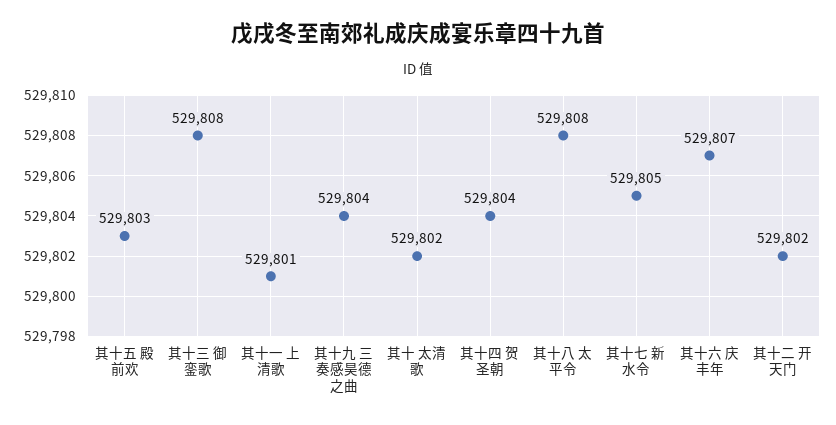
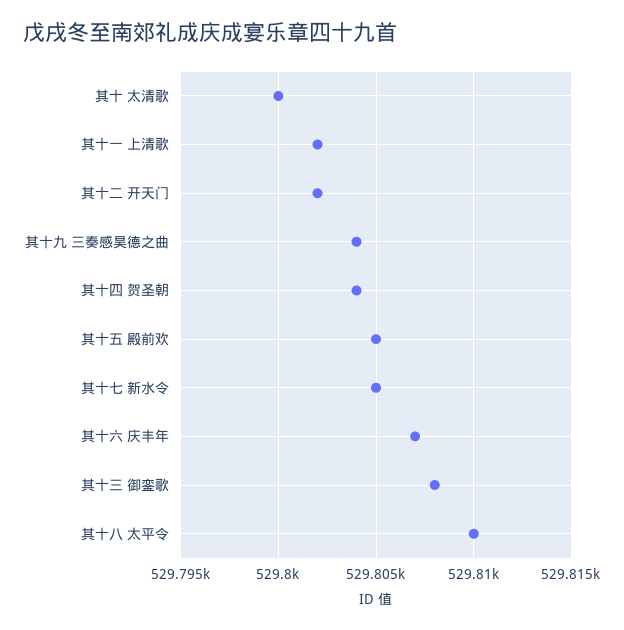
其十五 殿前欢: 529803 -> 529805
其十一 上清歌: 529801 -> 529802
其十 太清歌: 529802 -> 529800
其十八 太平令: 529808 -> 529810

